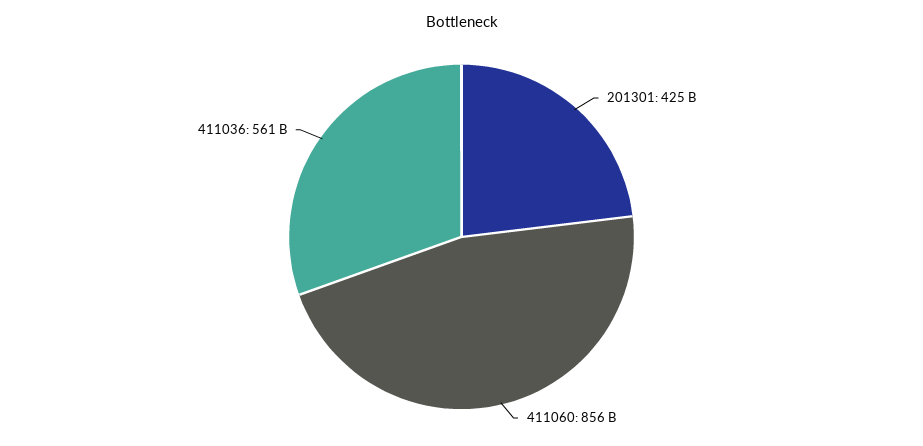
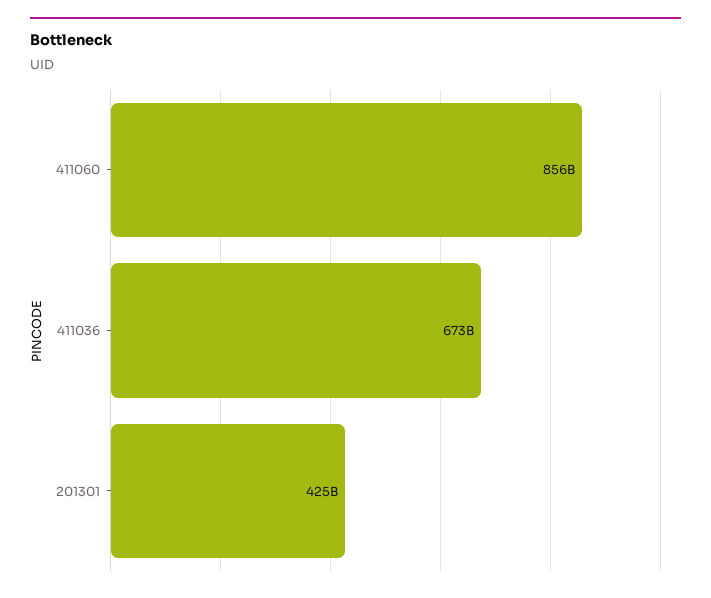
411036: 561000000000 -> 673000000000

